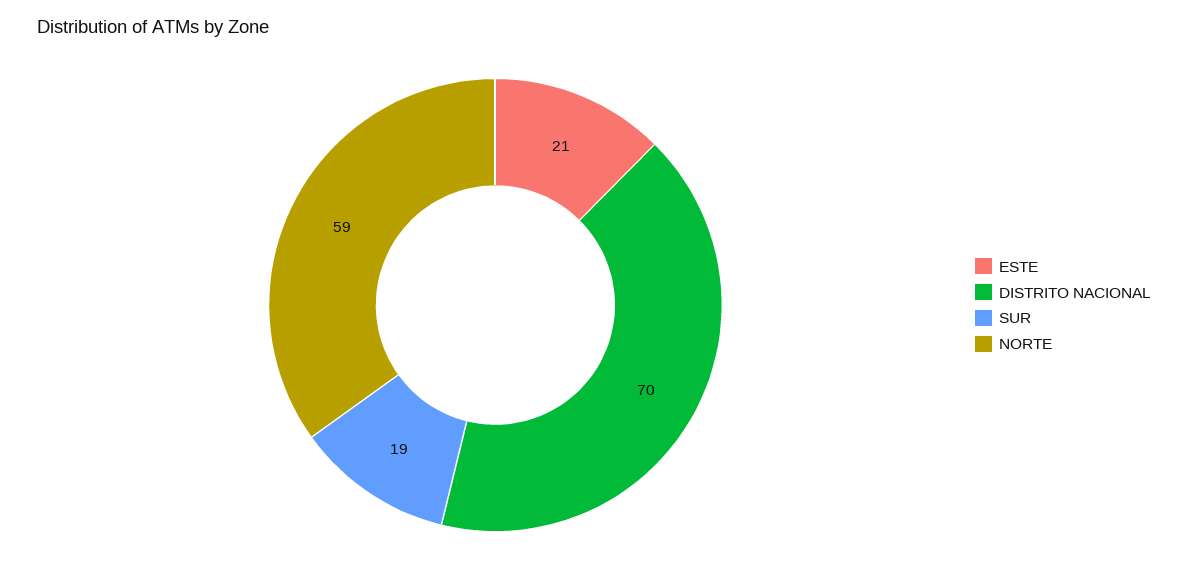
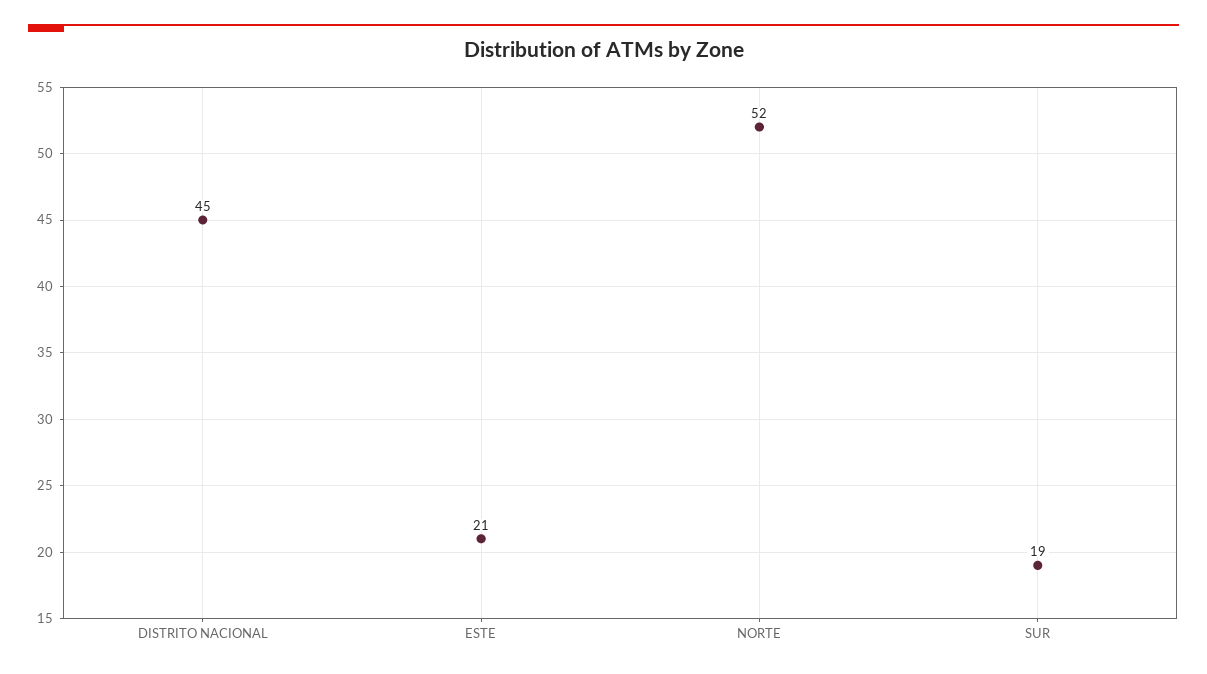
DISTRITO NACIONAL: 70 -> 45
NORTE: 59 -> 52

